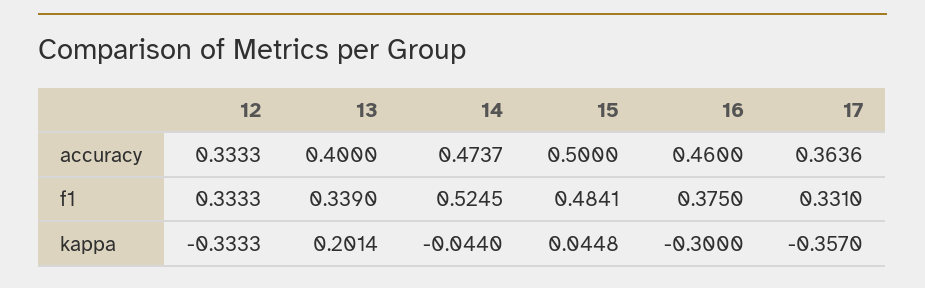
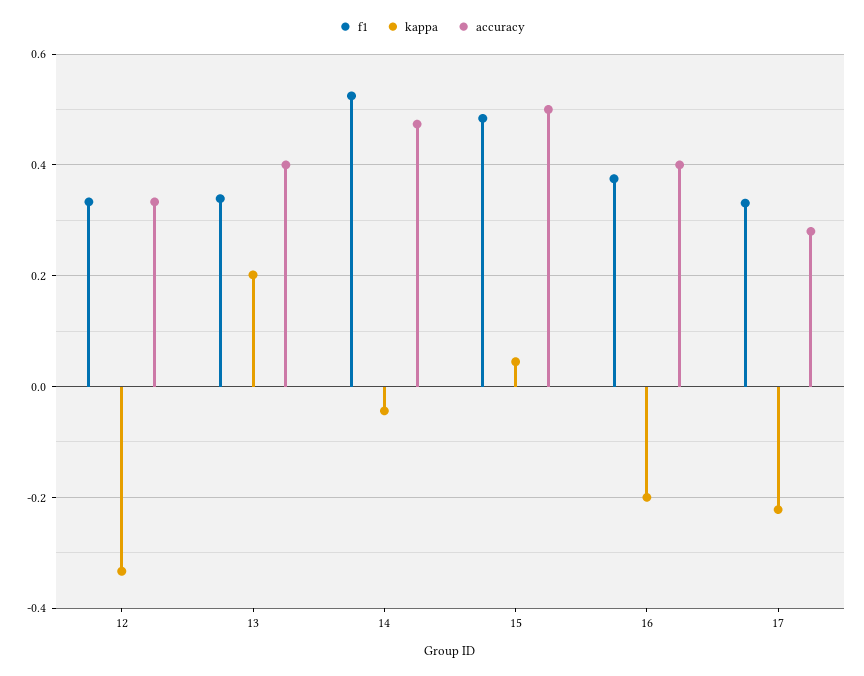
accuracy, 16: 0.46 -> 0.4
accuracy, 17: 0.3636 -> 0.28
kappa, 16: -0.3 -> -0.2
kappa, 17: -0.357 -> -0.22

